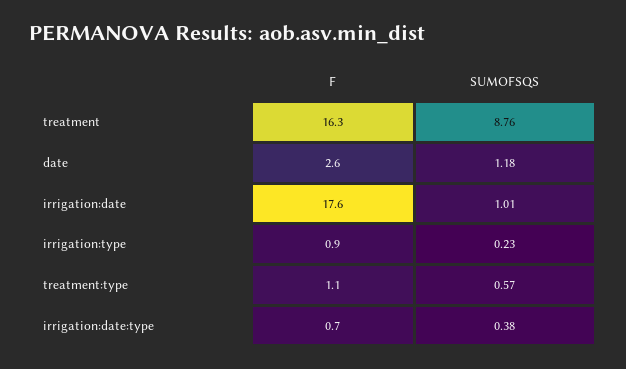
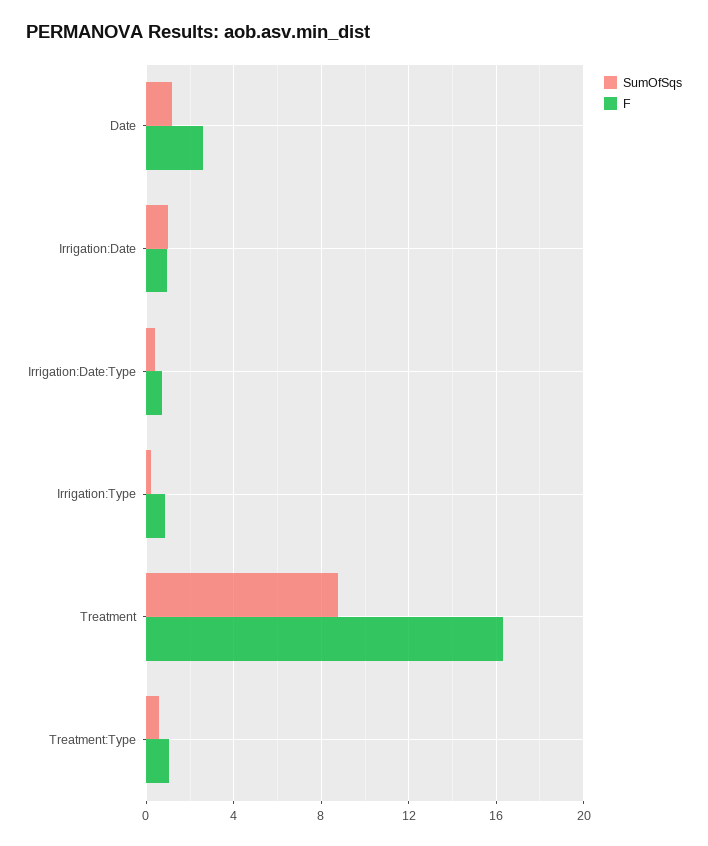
F, irrigation:date: 17.6 -> 1

